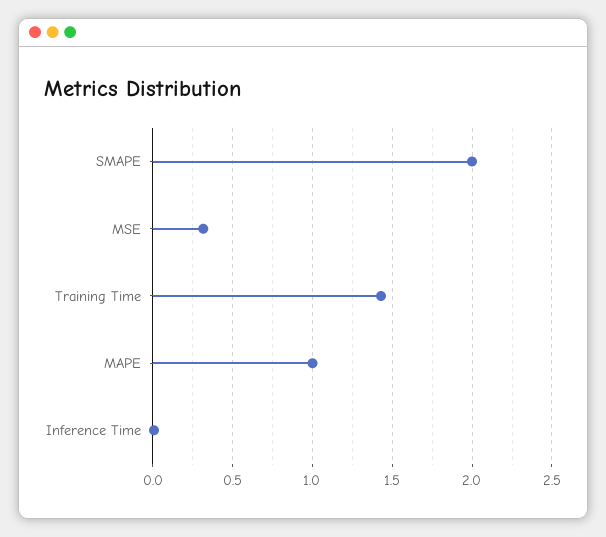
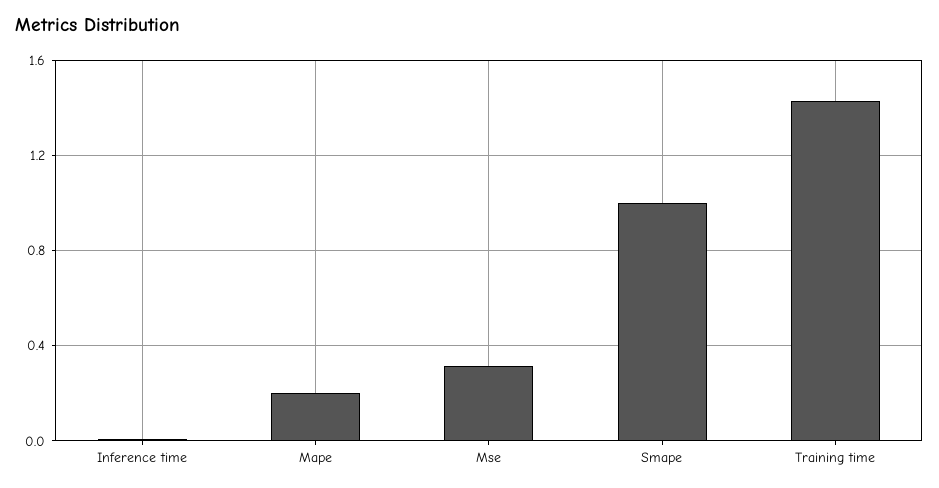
SMAPE: 2 -> 1
MAPE: 1 -> 0.2

